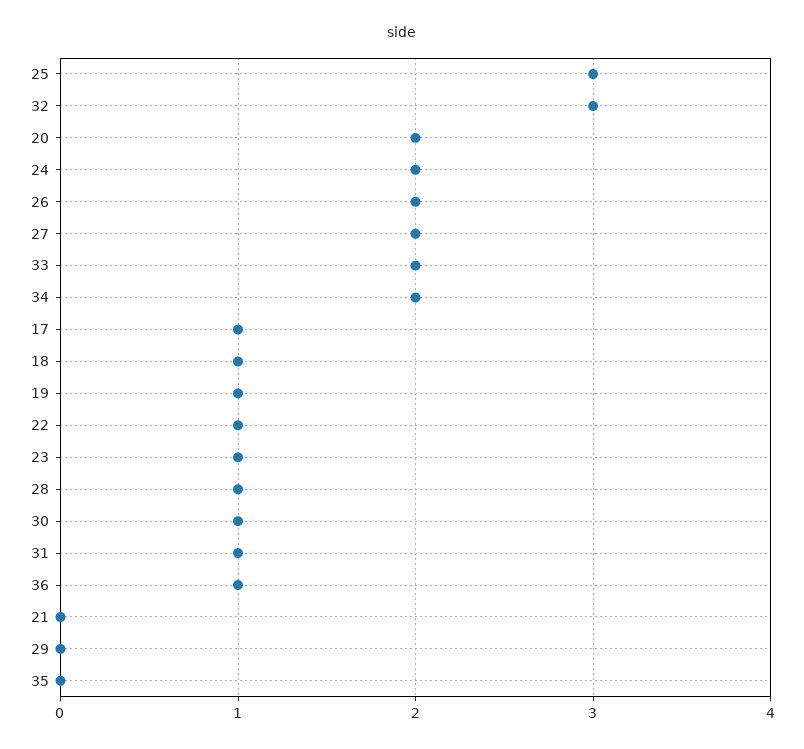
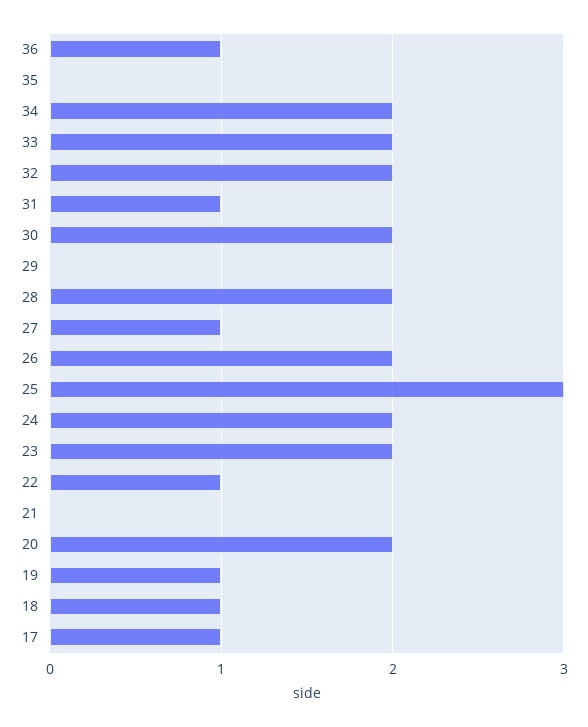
32: 3 -> 2
27: 2 -> 1
23: 1 -> 2
28: 1 -> 2
30: 1 -> 2

